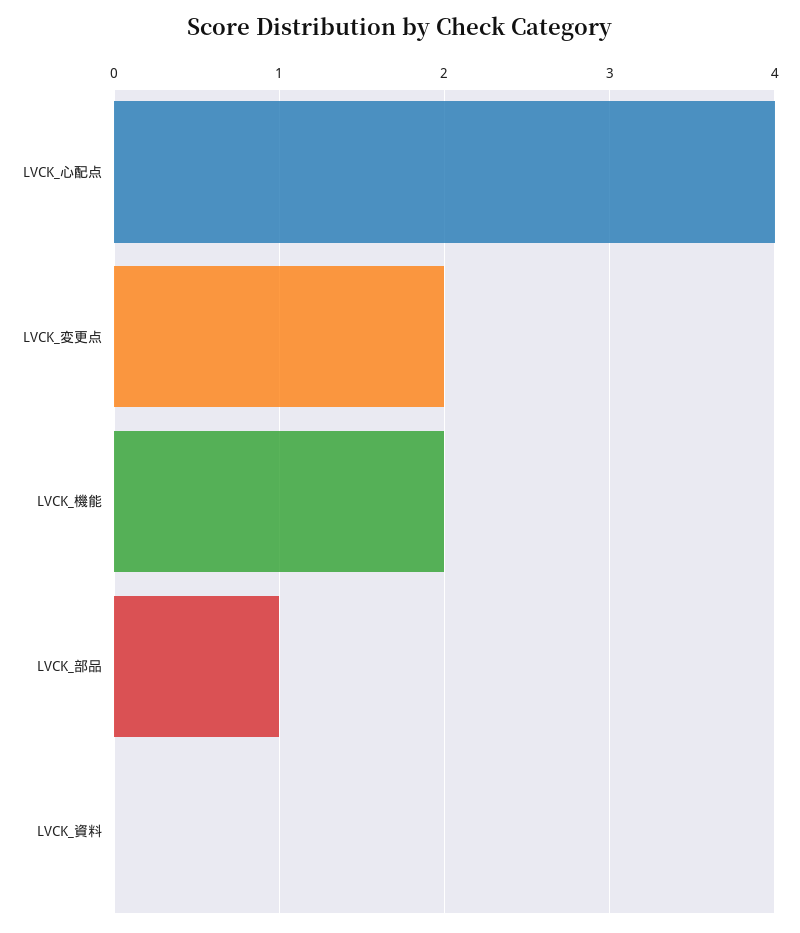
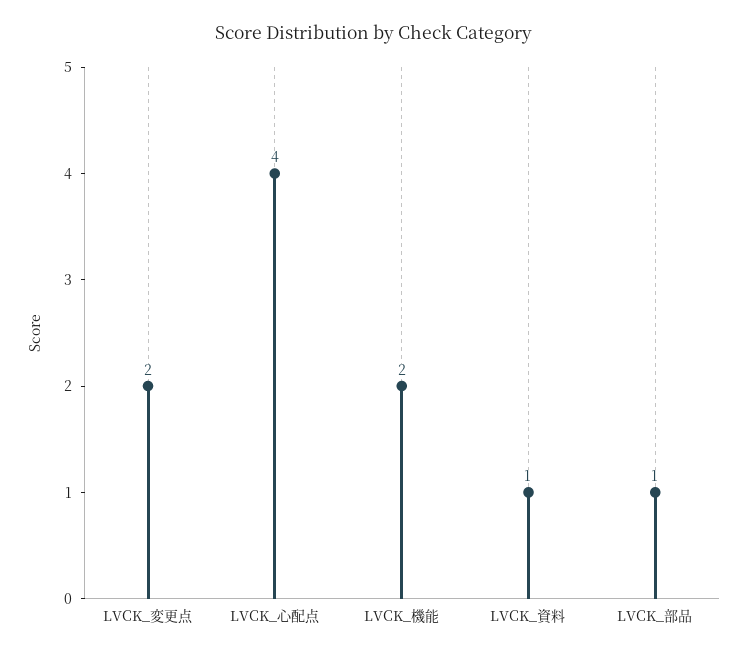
LVCK_資料: 0 -> 1

